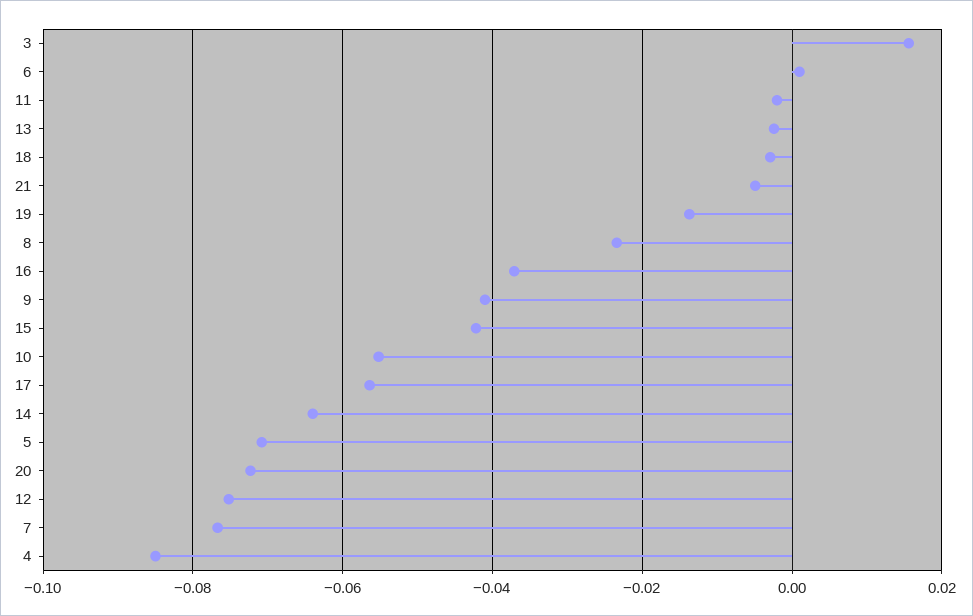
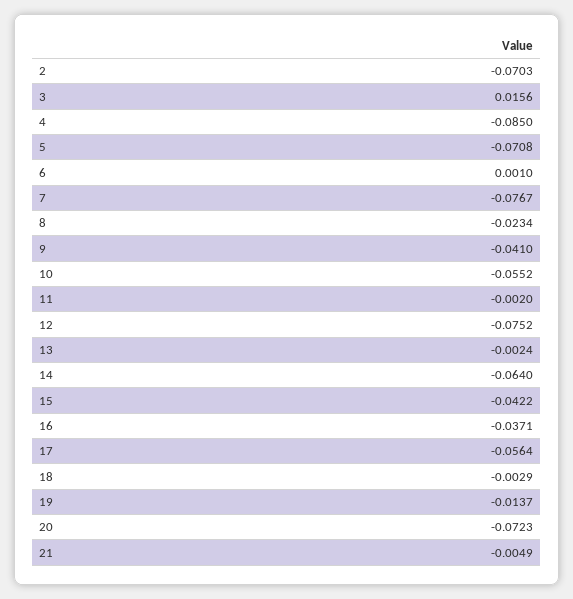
2: none -> -0.0703

